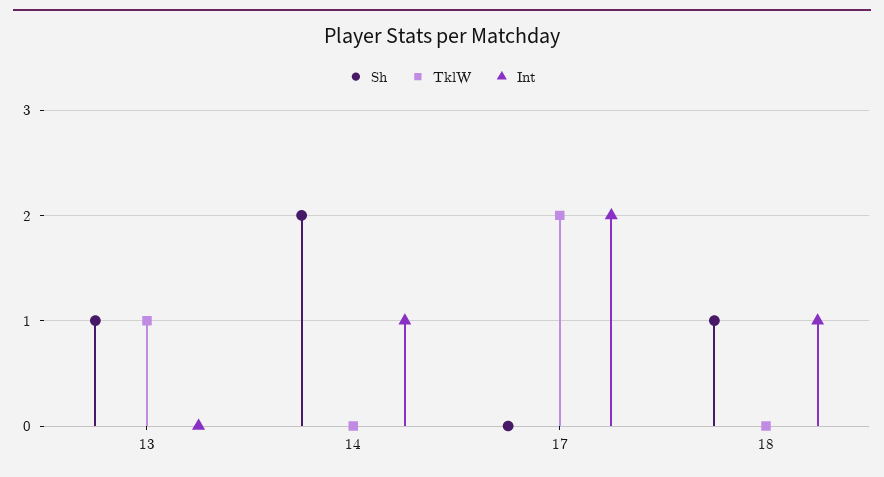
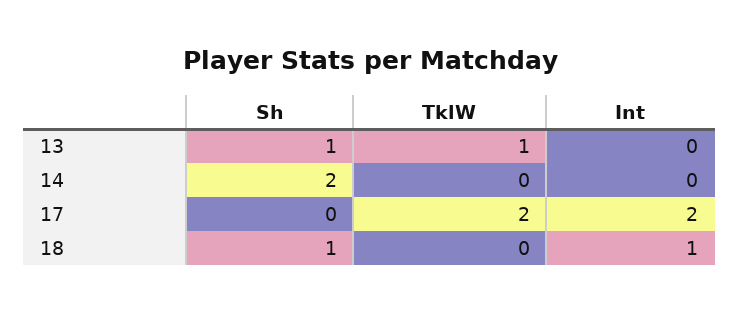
Int, 14: 1 -> 0

